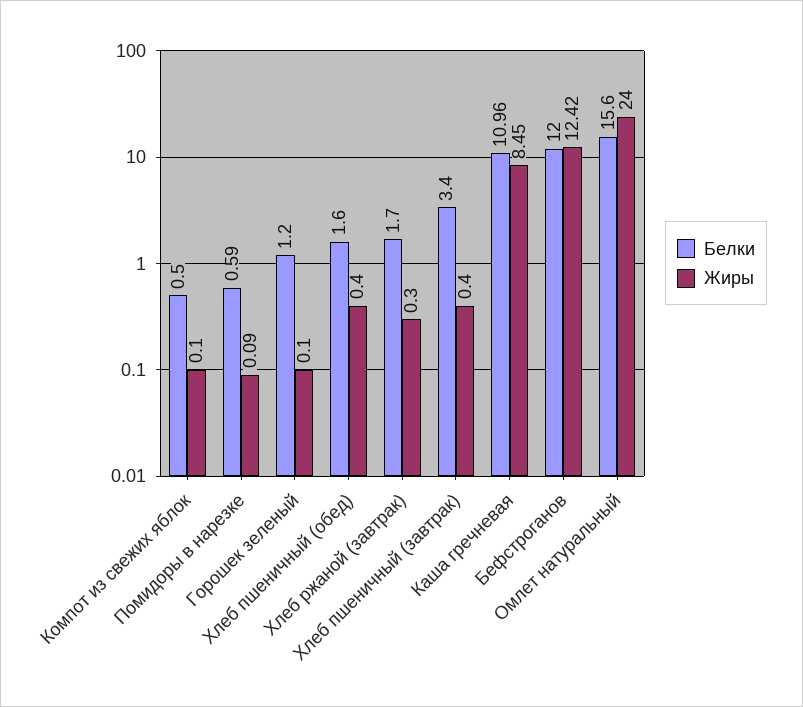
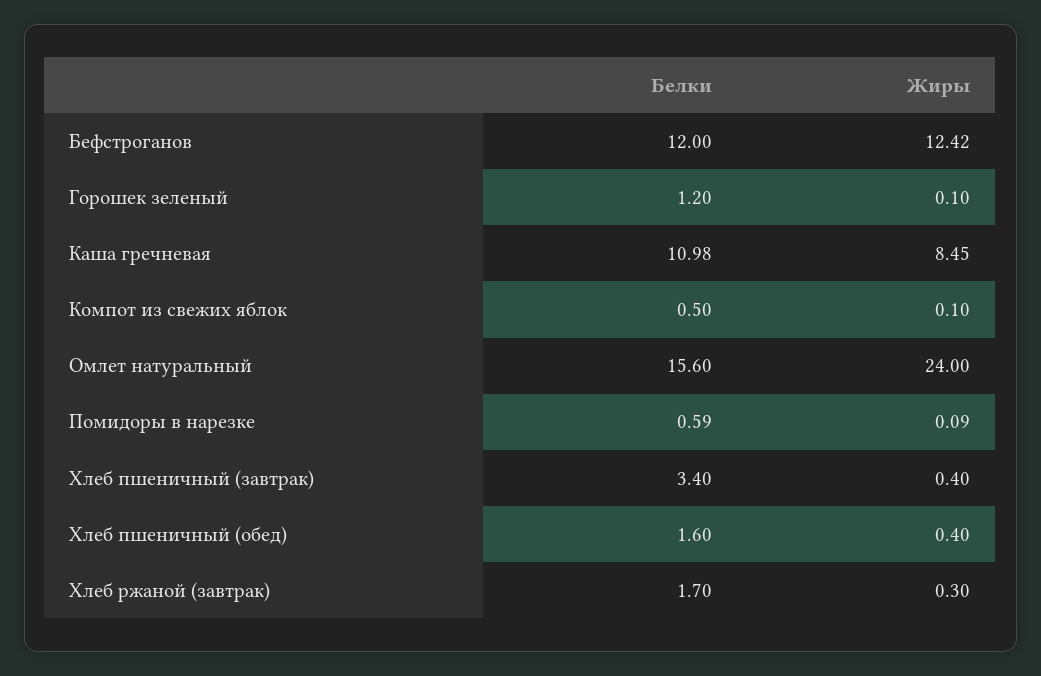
Белки, Каша гречневая: 10.96 -> 10.98

